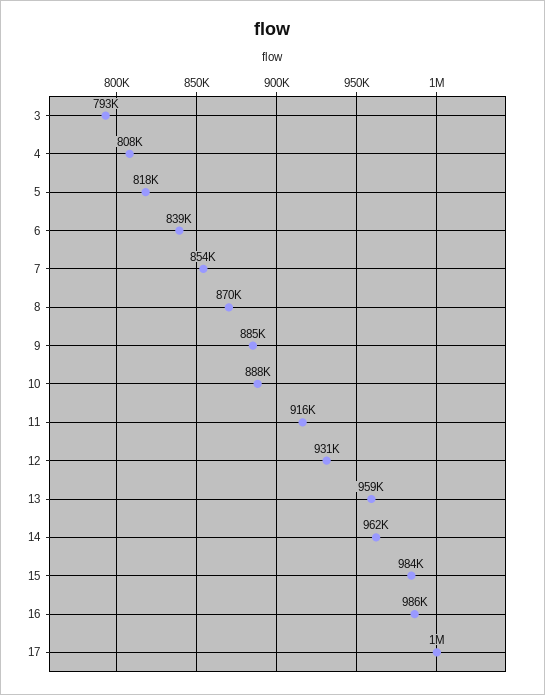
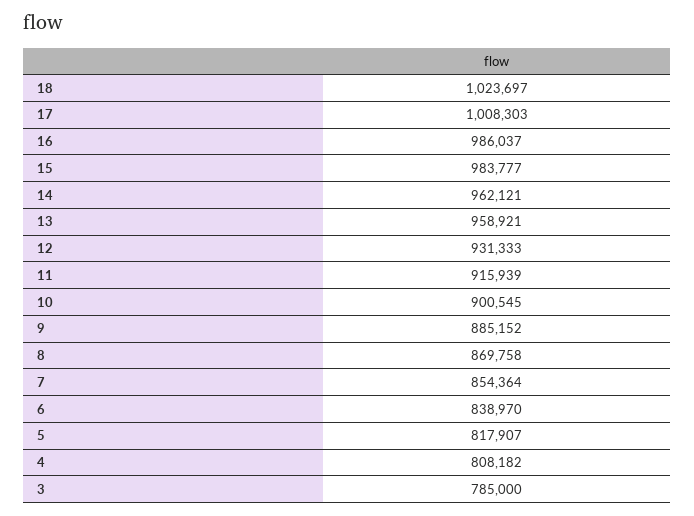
3: 793000 -> 785000
10: 888000 -> 900545
18: none -> 1023697

